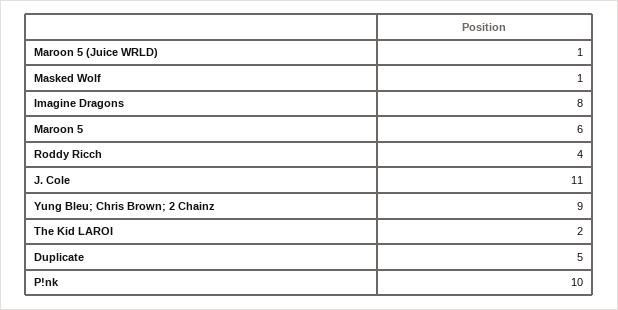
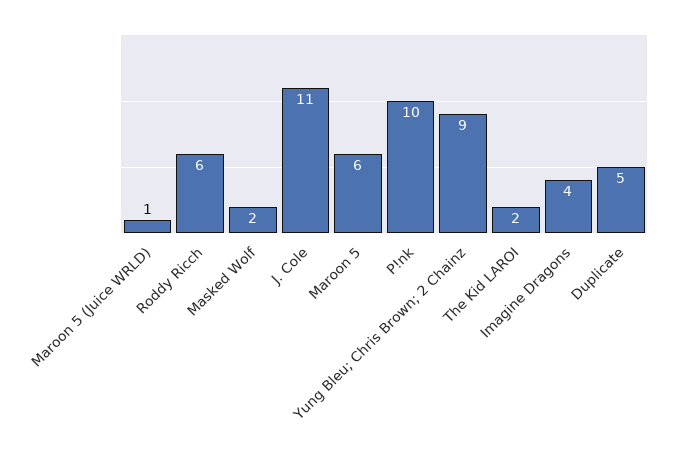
Masked Wolf: 1 -> 2
Imagine Dragons: 8 -> 4
Roddy Ricch: 4 -> 6

